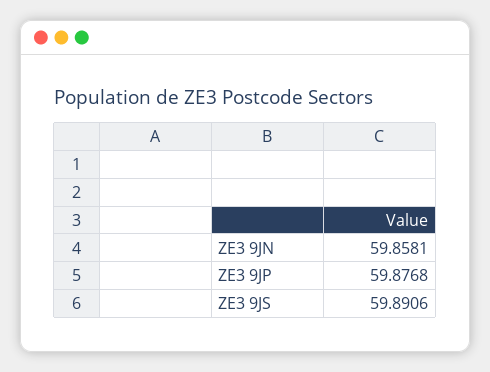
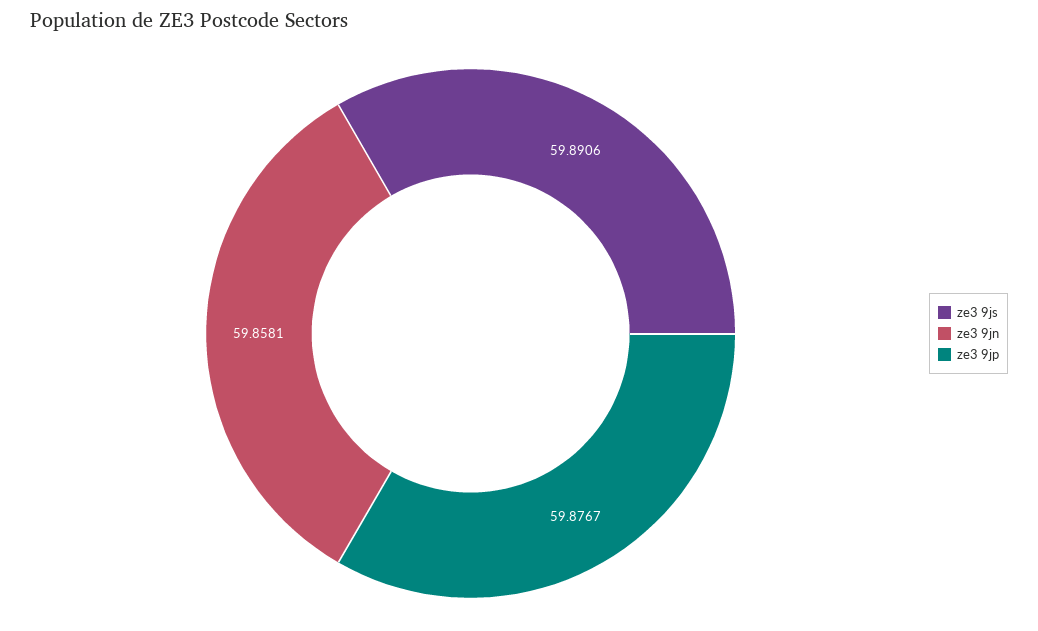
ZE3 9JP: 59.8768 -> 59.8767

